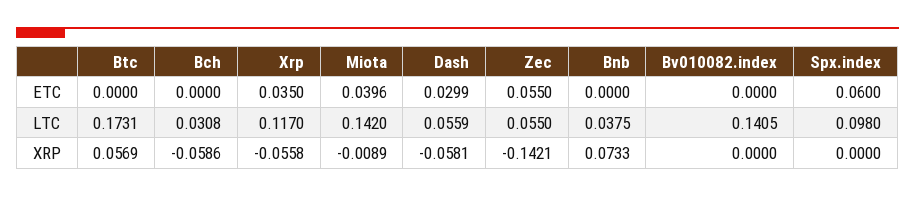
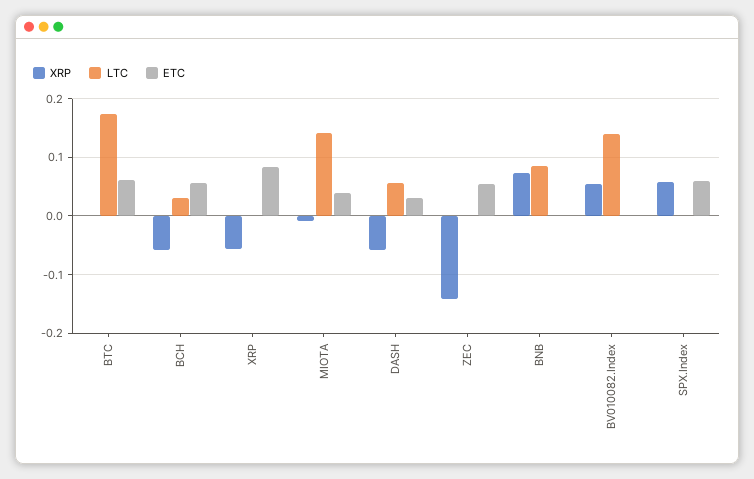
ETC, Btc: 0 -> 0.06
ETC, Bch: 0 -> 0.06
ETC, Xrp: 0.035 -> 0.08
LTC, Xrp: 0.117 -> 0
LTC, Zec: 0.055 -> 0
LTC, Bnb: 0.0375 -> 0.08
LTC, Spx.index: 0.098 -> 0
XRP, Btc: 0.0569 -> 0
XRP, Bv010082.index: 0 -> 0.06
XRP, Spx.index: 0 -> 0.06

